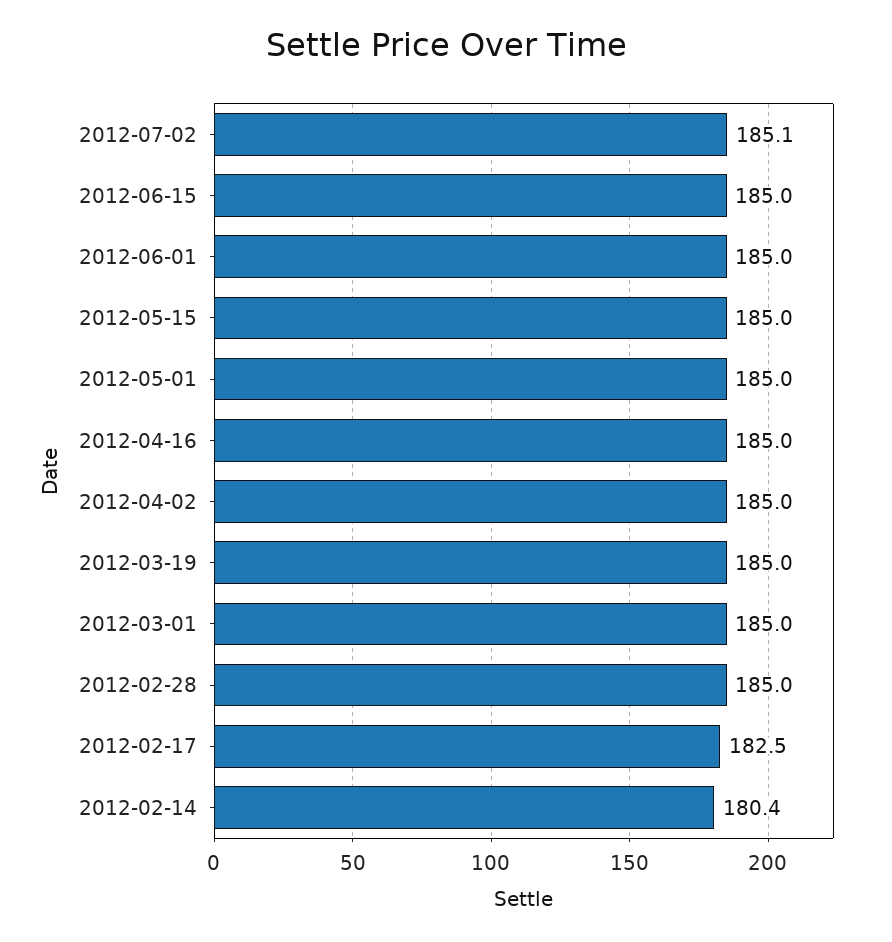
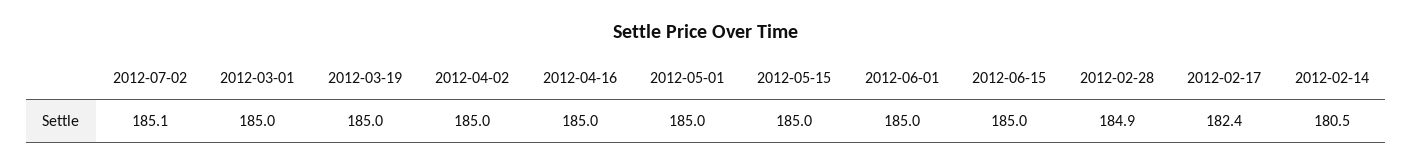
2012-02-28: 185 -> 184.9
2012-02-17: 182.5 -> 182.4
2012-02-14: 180.4 -> 180.5

